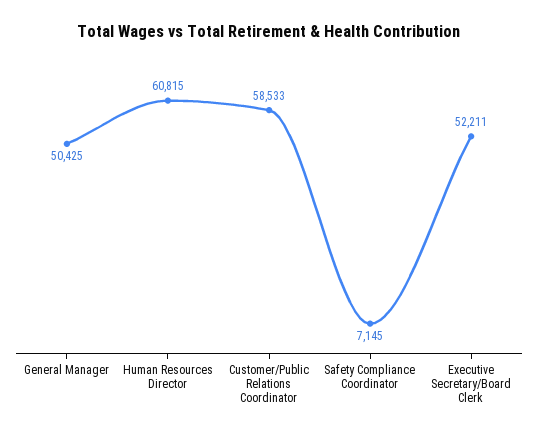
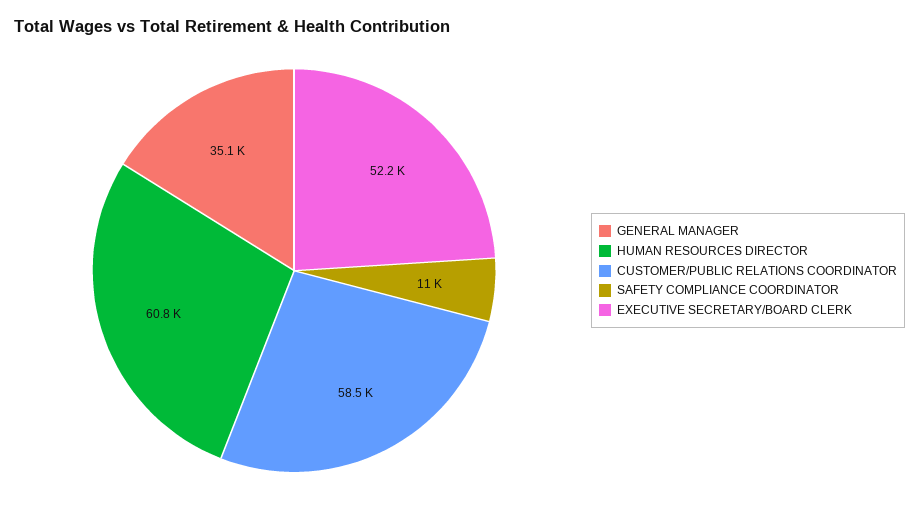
General Manager: 50425 -> 35100
Safety Compliance Coordinator: 7145 -> 11000

